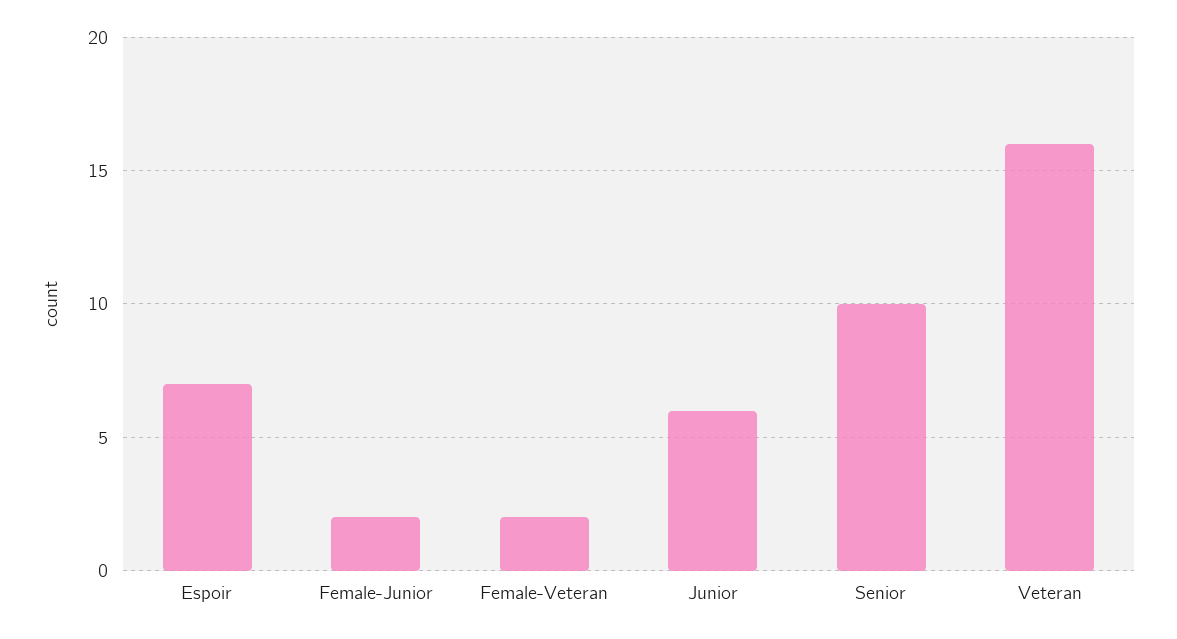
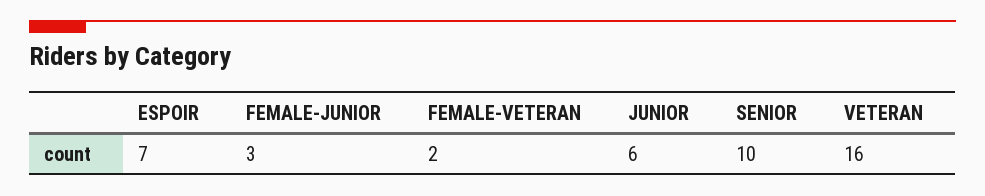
Female-Junior: 2 -> 3

